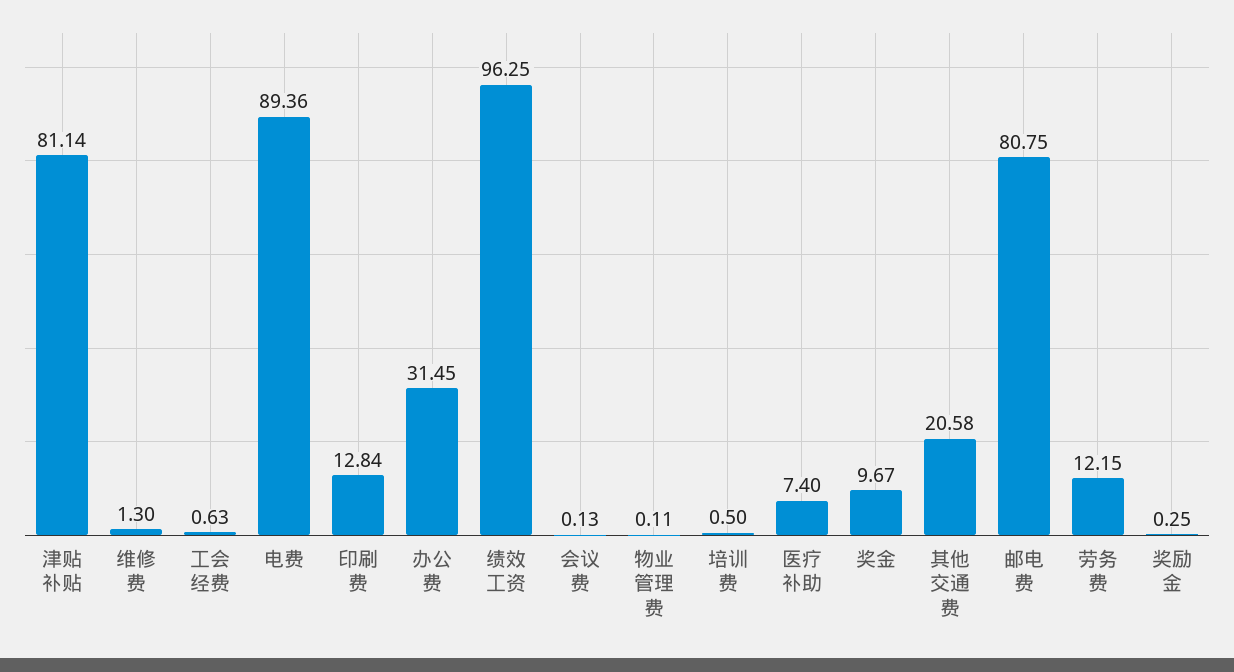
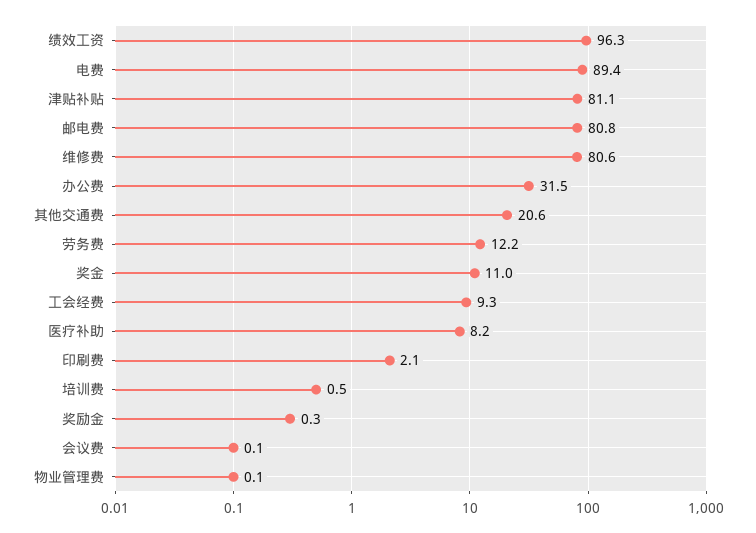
维修费: 1.3 -> 80.6
工会经费: 0.63 -> 9.3
印刷费: 12.84 -> 2.1
医疗补助: 7.4 -> 8.2
奖金: 9.67 -> 11

